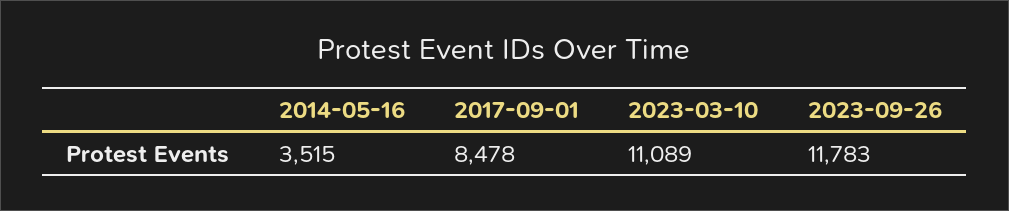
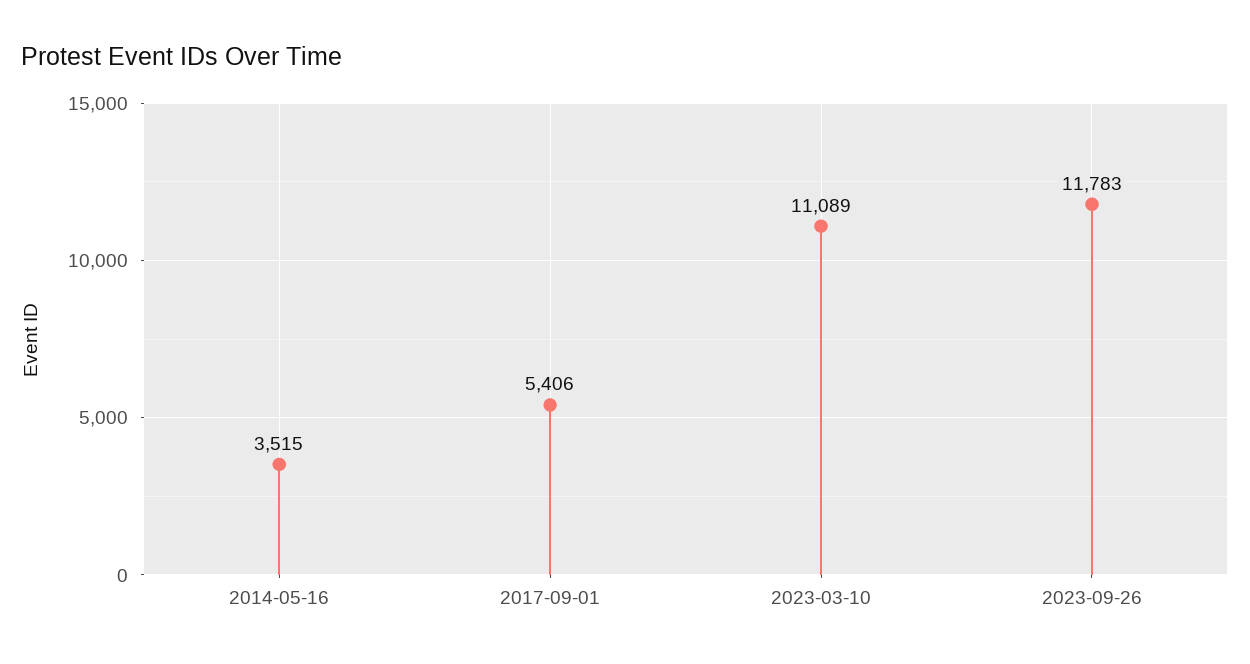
2017-09-01: 8478 -> 5406

